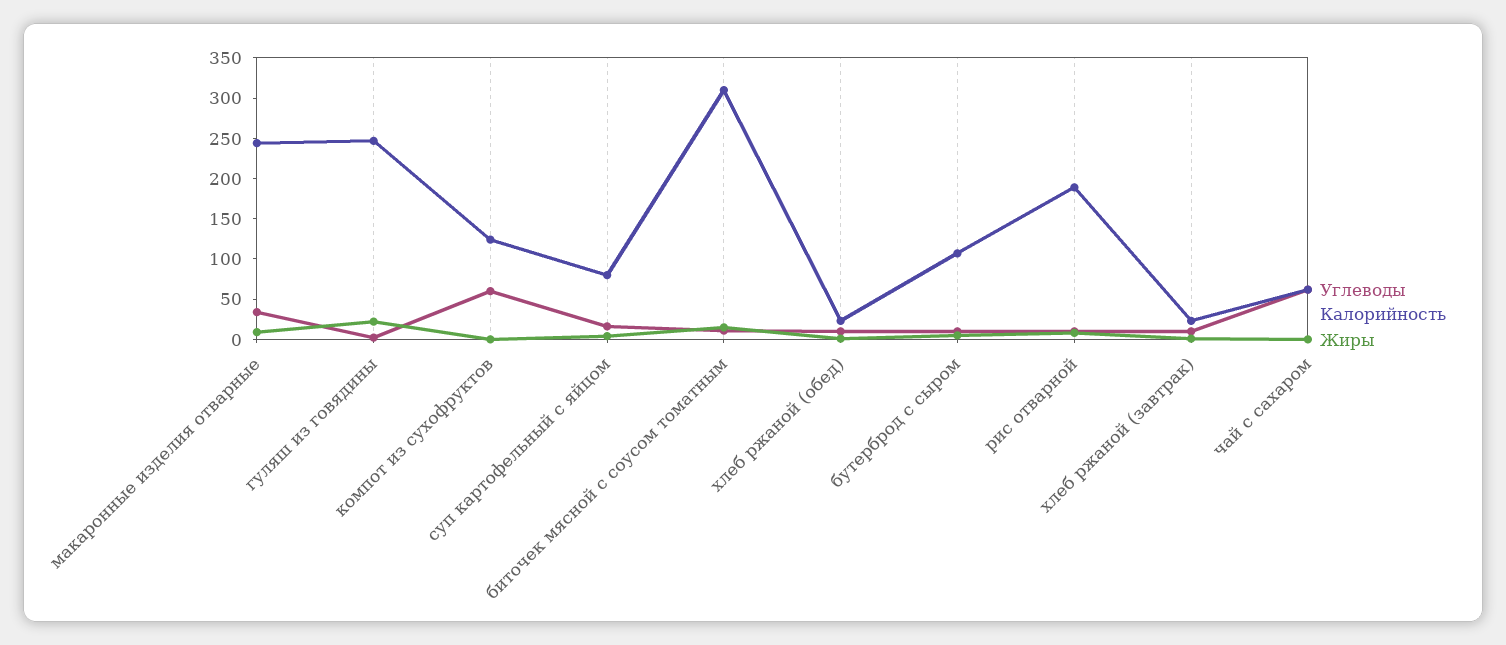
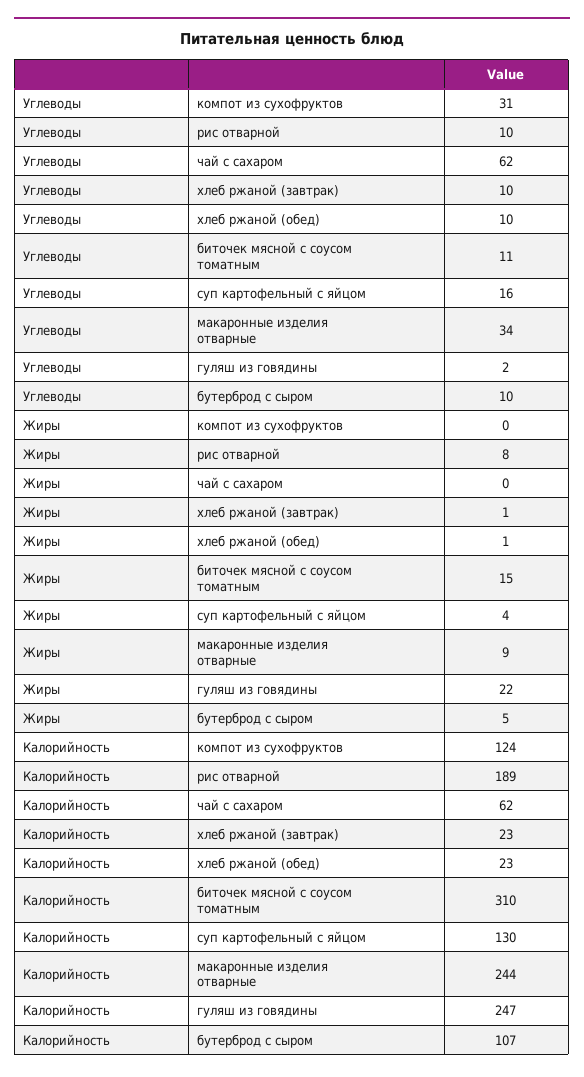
Углеводы, компот из сухофруктов: 60 -> 31
Калорийность, суп картофельный с яйцом: 80 -> 130

